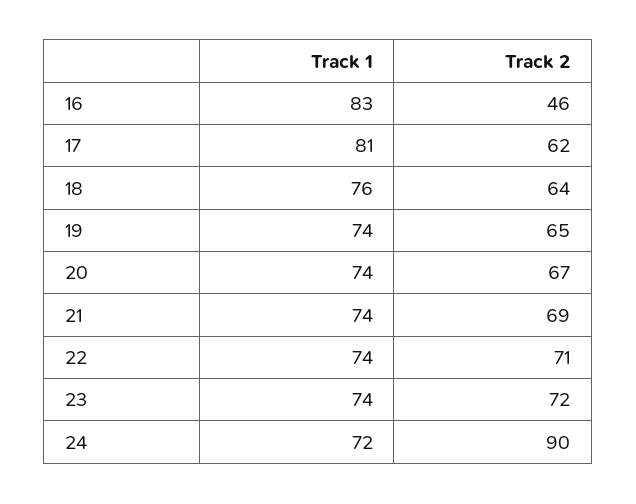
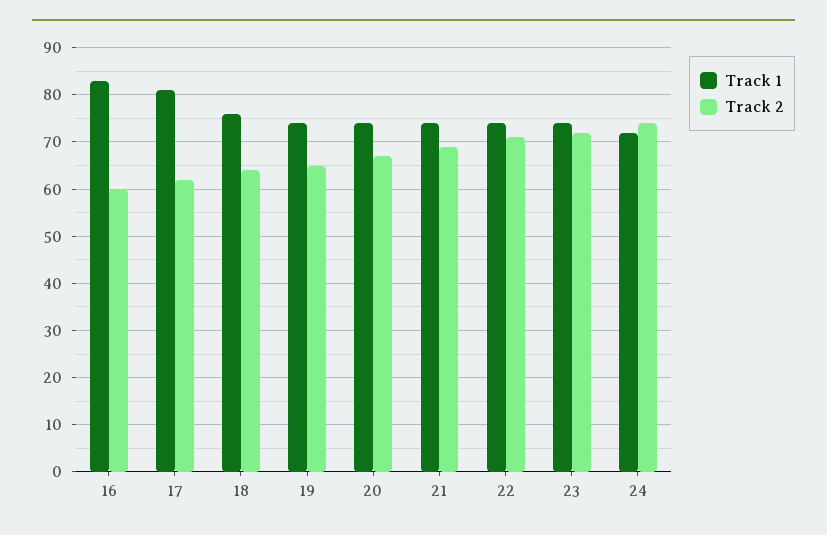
Track 2, 16: 46 -> 60
Track 2, 24: 90 -> 75

